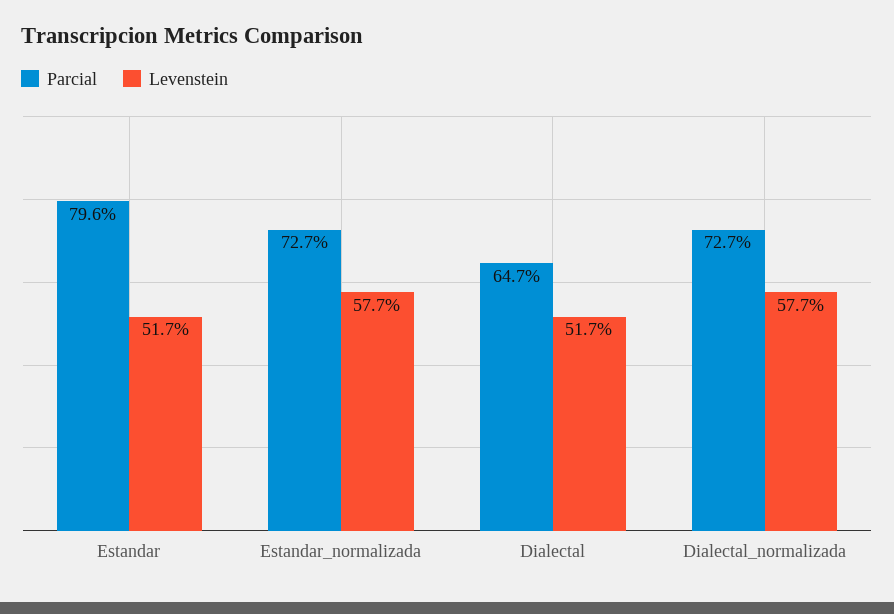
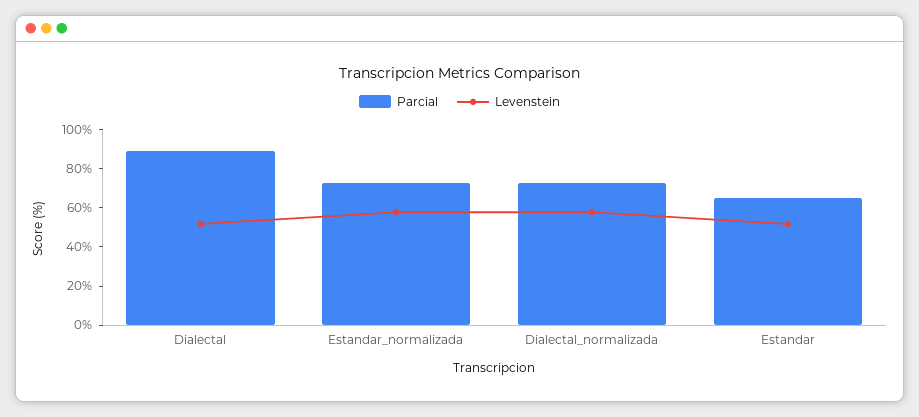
Parcial, Estandar: 79.6 -> 65
Parcial, Dialectal: 64.7 -> 90

